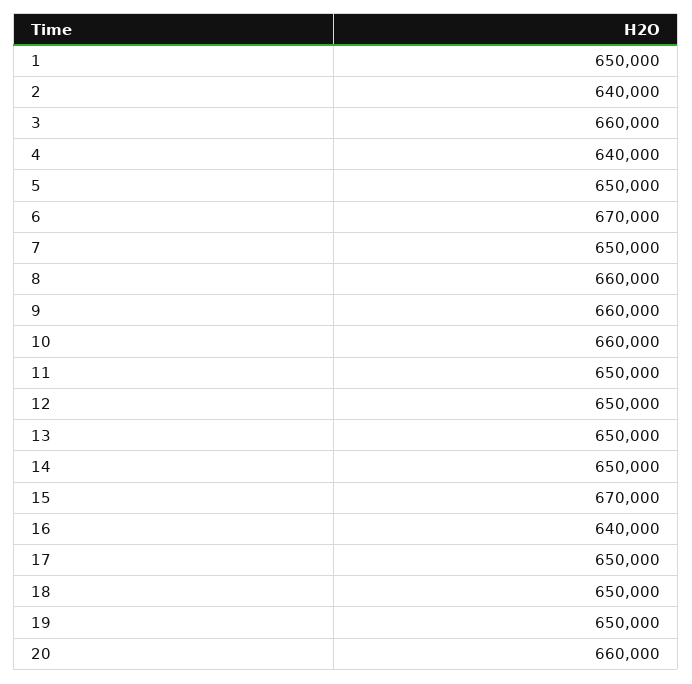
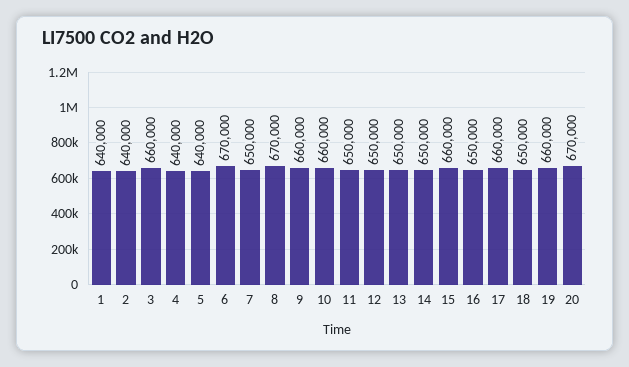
1: 650000 -> 640000
5: 650000 -> 640000
8: 660000 -> 670000
15: 670000 -> 660000
16: 640000 -> 650000
17: 650000 -> 660000
19: 650000 -> 660000
20: 660000 -> 670000

